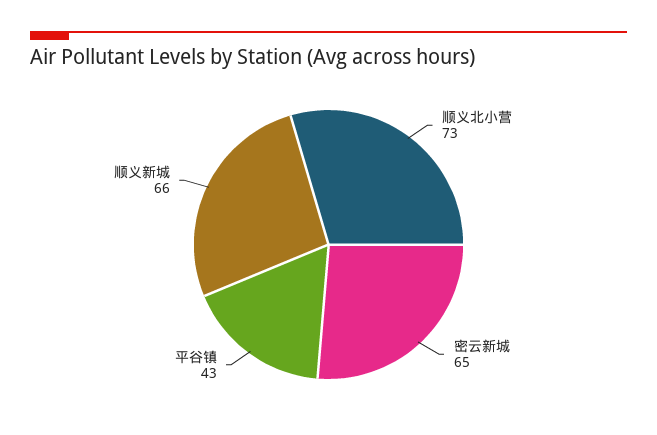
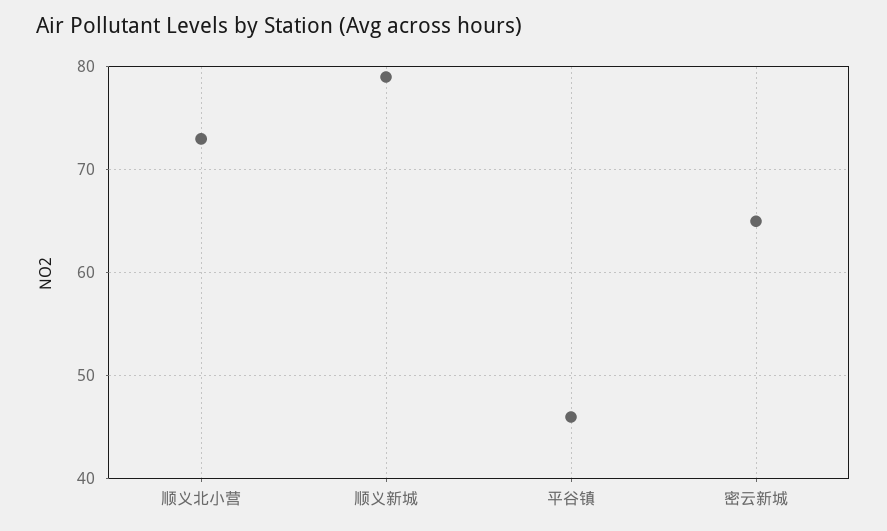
平谷镇: 43 -> 46
顺义新城: 66 -> 79

